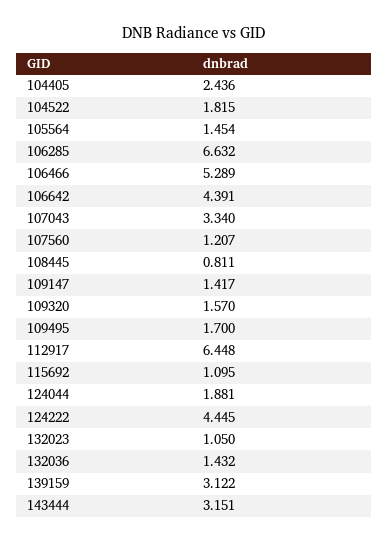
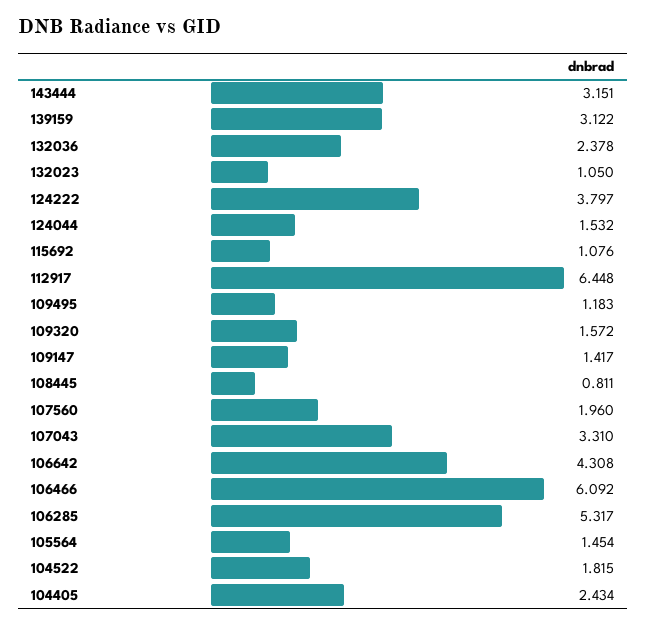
104405: 2.436 -> 2.434
106285: 6.632 -> 5.317
106466: 5.289 -> 6.092
106642: 4.391 -> 4.308
107043: 3.34 -> 3.31
107560: 1.207 -> 1.96
109320: 1.57 -> 1.572
109495: 1.7 -> 1.183
115692: 1.095 -> 1.076
124044: 1.881 -> 1.532
124222: 4.445 -> 3.797
132036: 1.432 -> 2.378

